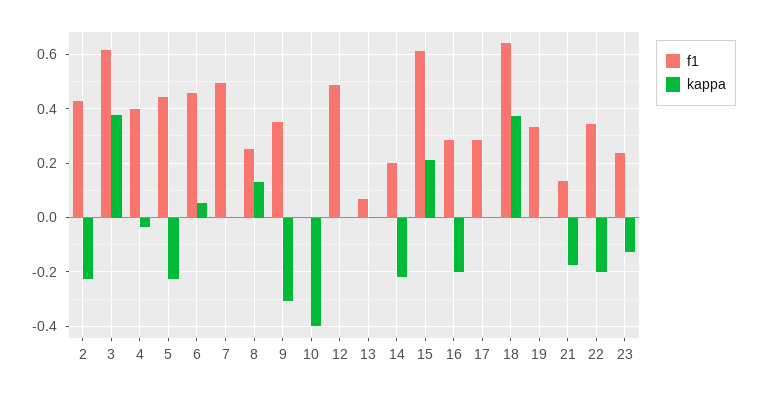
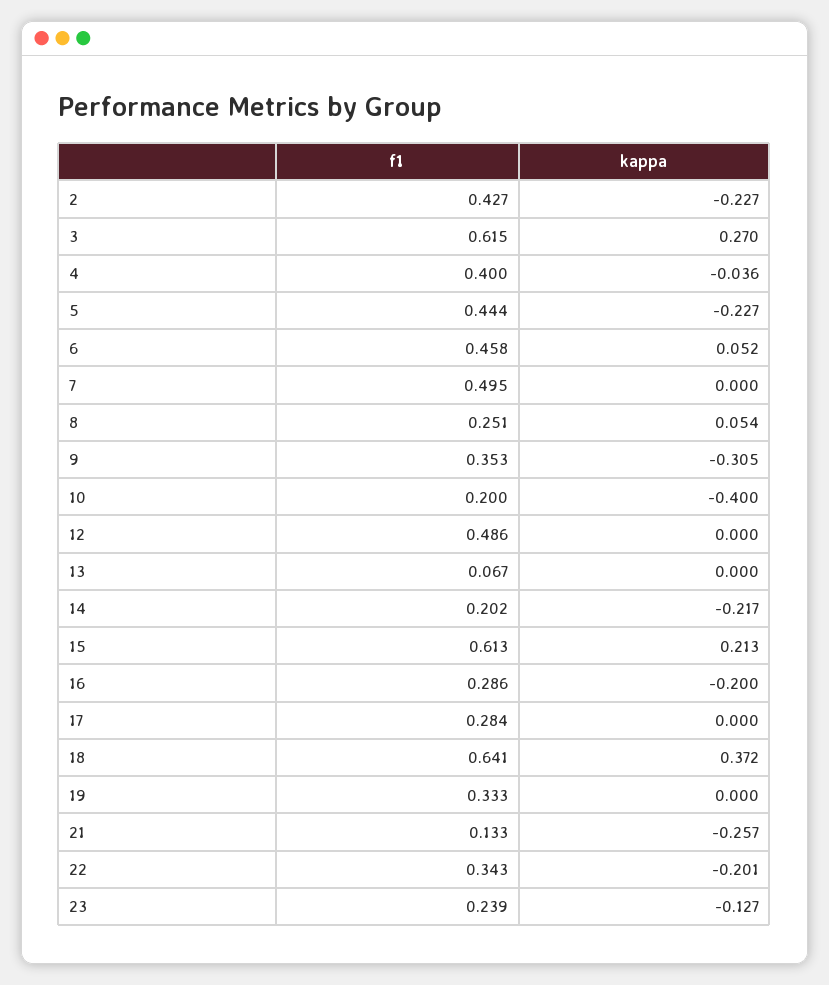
kappa, 3: 0.375 -> 0.27
kappa, 8: 0.125 -> 0.054
f1, 10: 0 -> 0.2
kappa, 21: -0.175 -> -0.257

